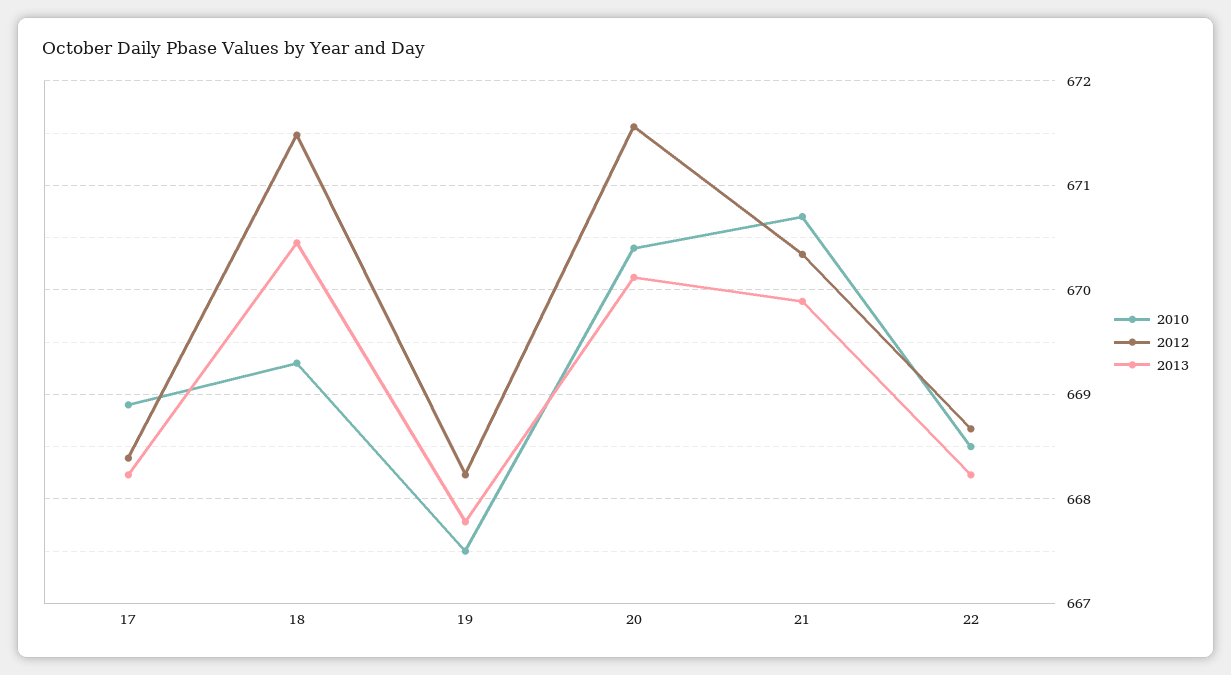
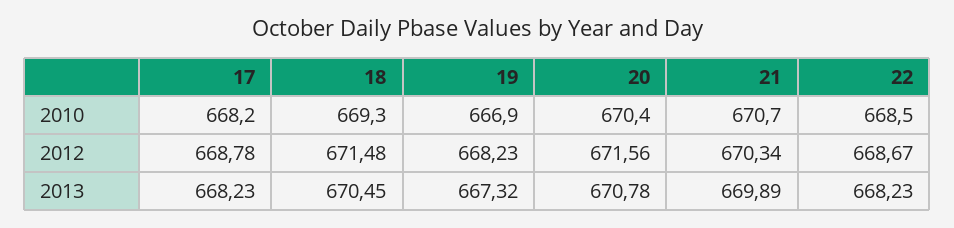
2010, 17: 668.9 -> 668.2
2012, 17: 668.4 -> 668.78
2010, 19: 667.5 -> 666.9
2013, 19: 667.8 -> 667.32
2013, 20: 670.1 -> 670.78

